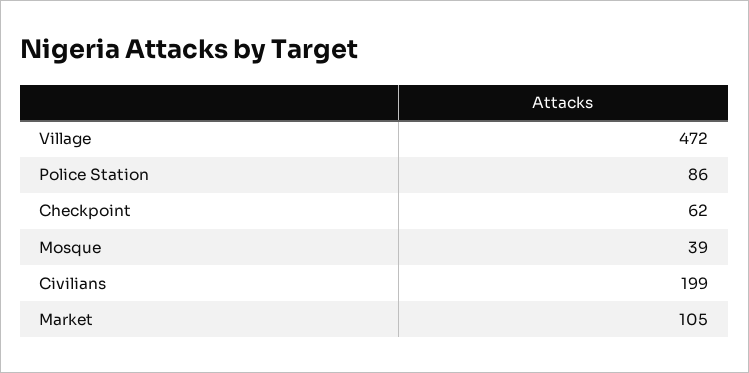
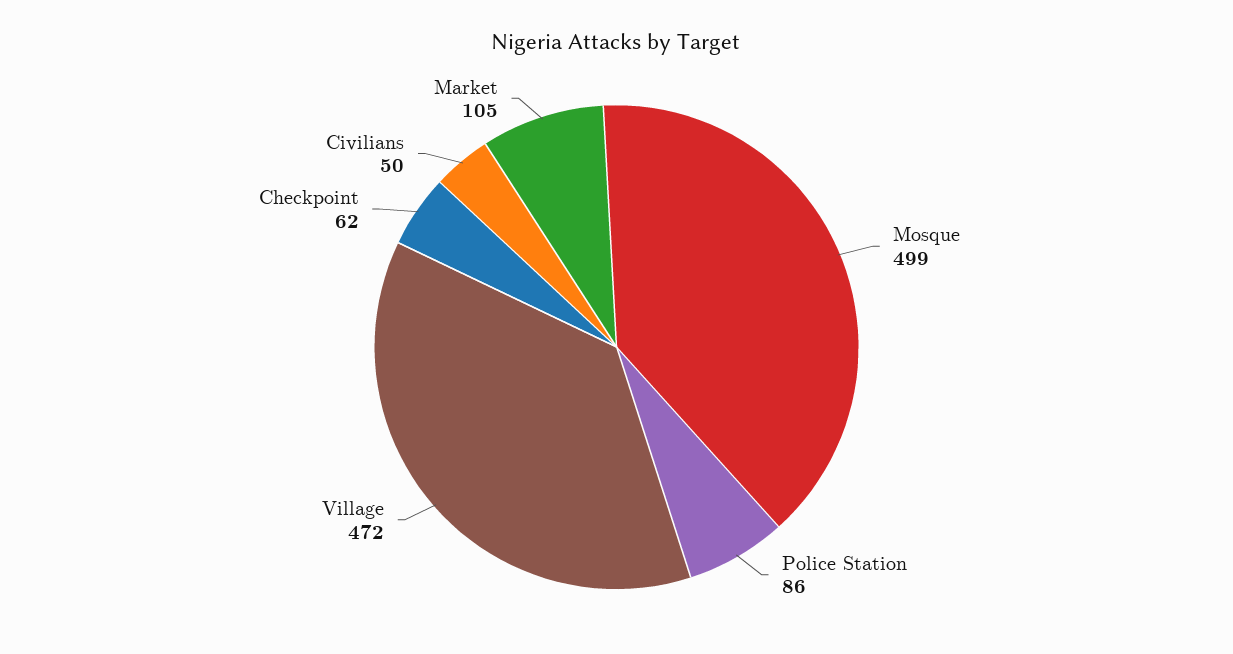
Mosque: 39 -> 499
Civilians: 199 -> 50

